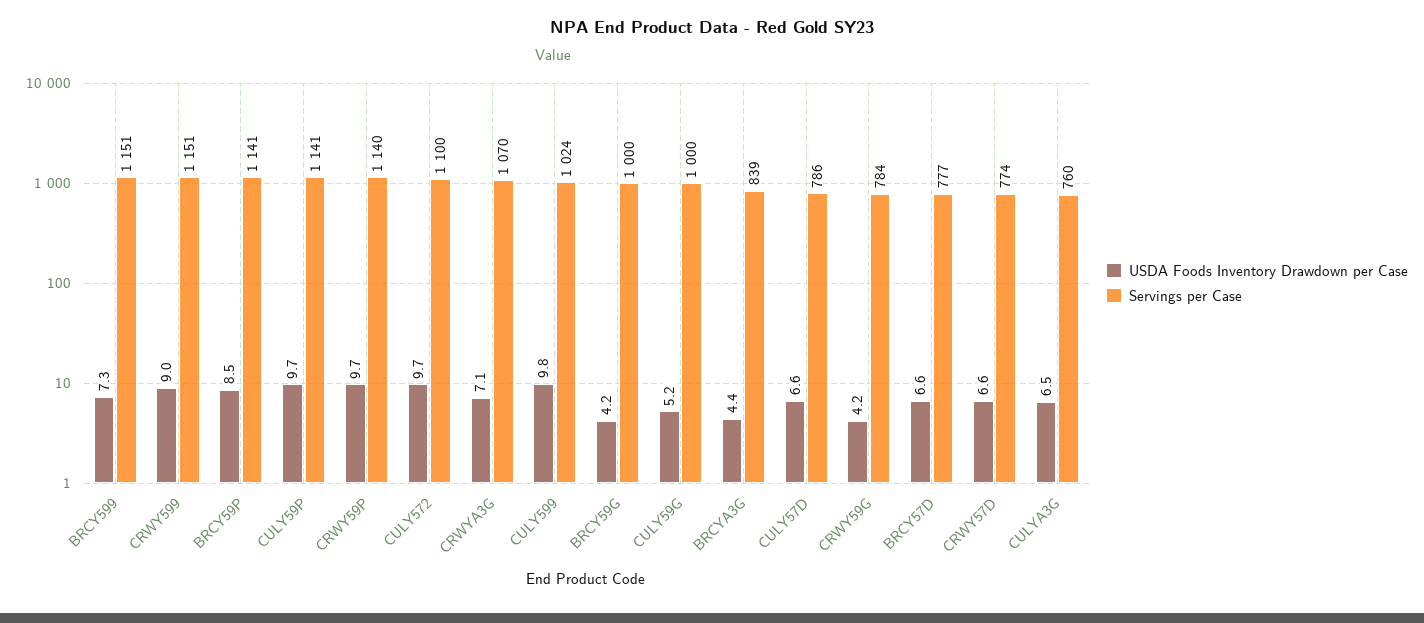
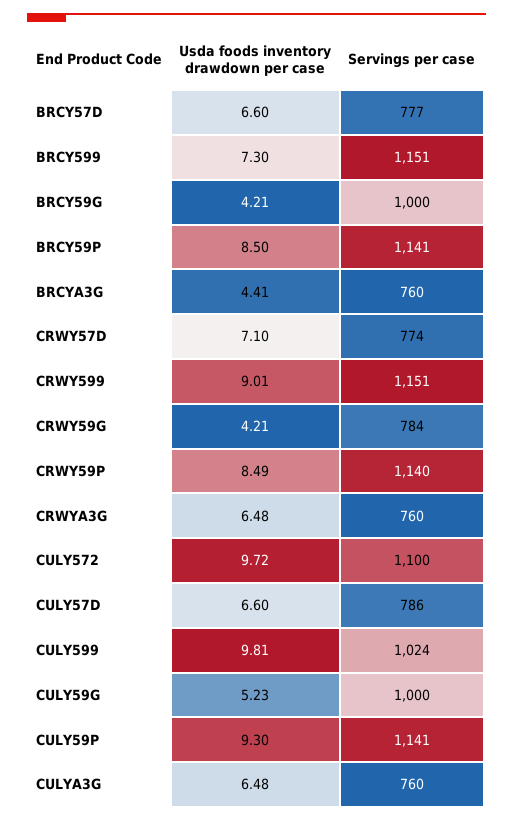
USDA Foods Inventory Drawdown per Case, CULY59P: 9.7 -> 9.3
USDA Foods Inventory Drawdown per Case, CRWY59P: 9.7 -> 8.49
USDA Foods Inventory Drawdown per Case, CRWYA3G: 7.1 -> 6.48
Servings per Case, CRWYA3G: 1070 -> 760
Servings per Case, BRCYA3G: 839 -> 760
USDA Foods Inventory Drawdown per Case, CRWY57D: 6.6 -> 7.1

